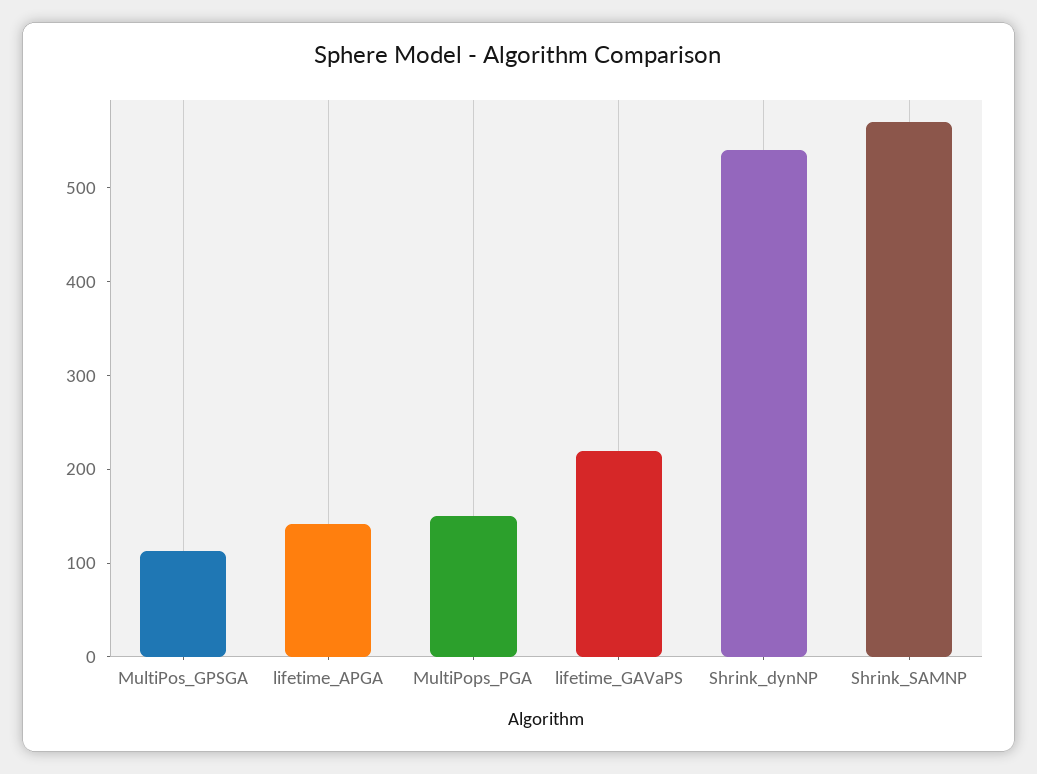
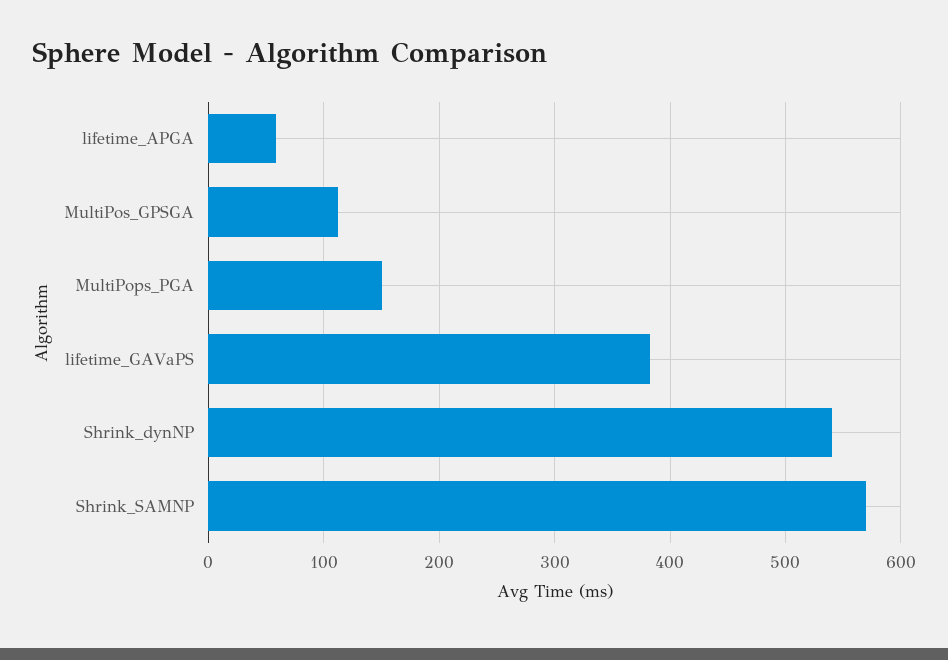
lifetime_APGA: 140 -> 60
lifetime_GAVaPS: 220 -> 380

